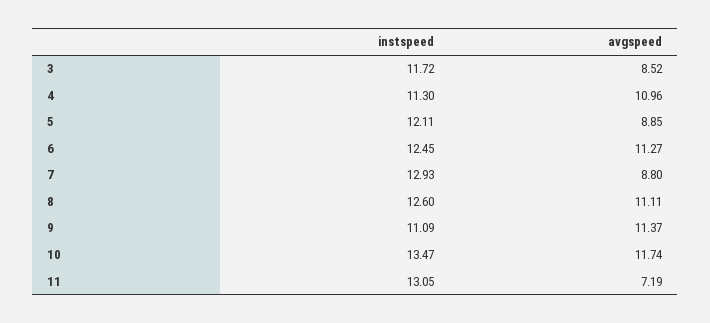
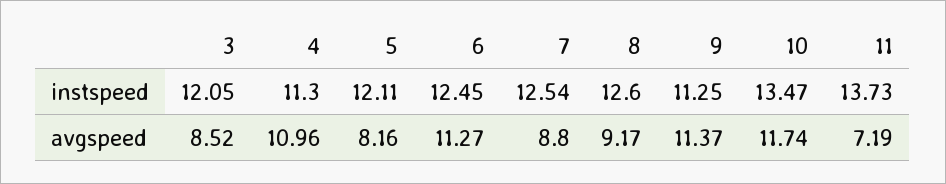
instspeed, 3: 11.72 -> 12.05
avgspeed, 5: 8.85 -> 8.16
instspeed, 7: 12.93 -> 12.54
avgspeed, 8: 11.11 -> 9.17
instspeed, 9: 11.09 -> 11.25
instspeed, 11: 13.05 -> 13.73

